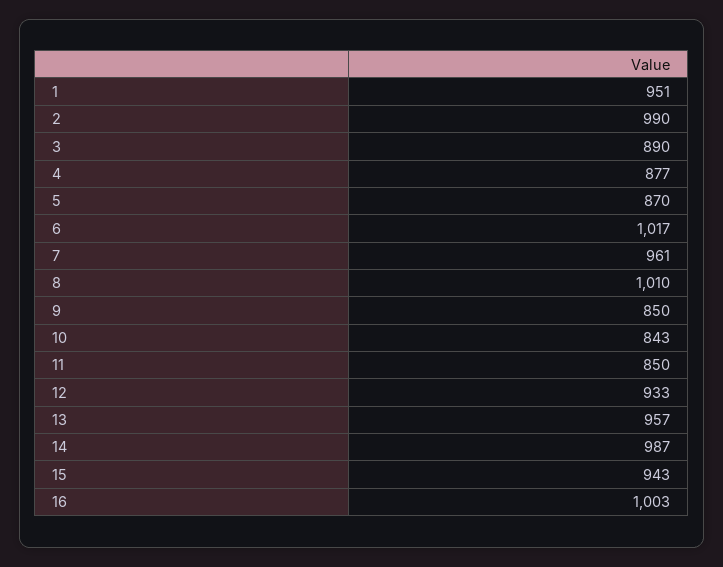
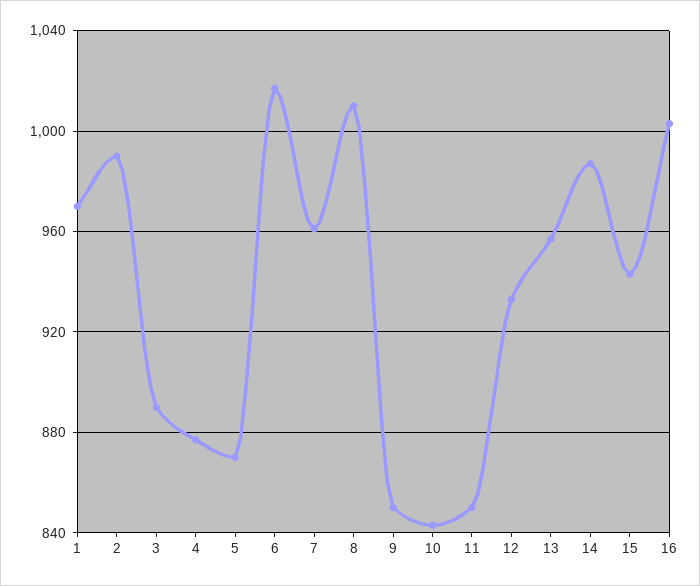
1: 951 -> 970

